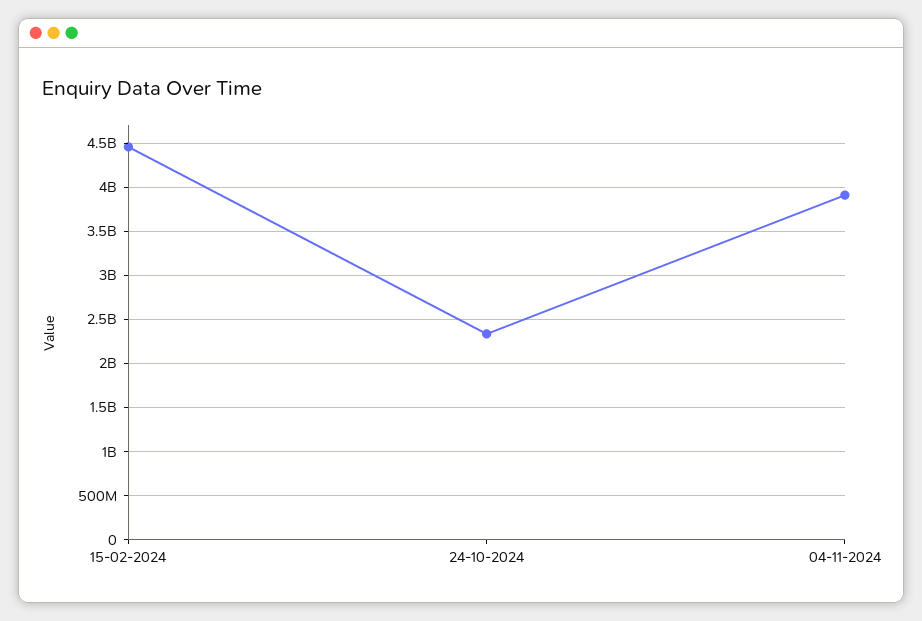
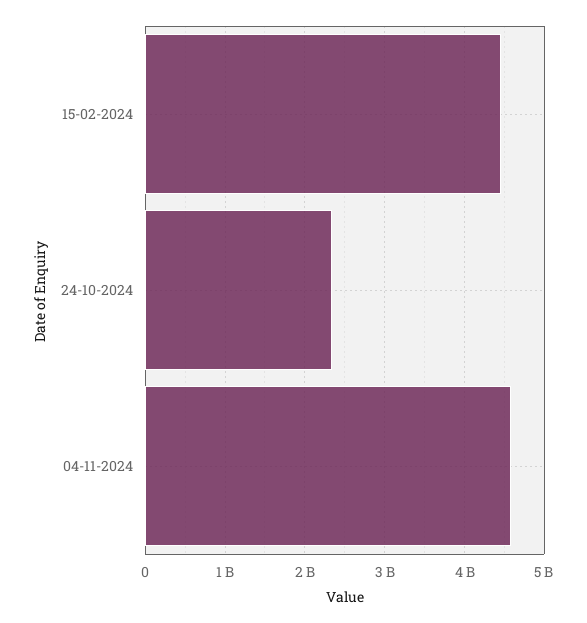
04-11-2024: 3900000000 -> 4600000000

